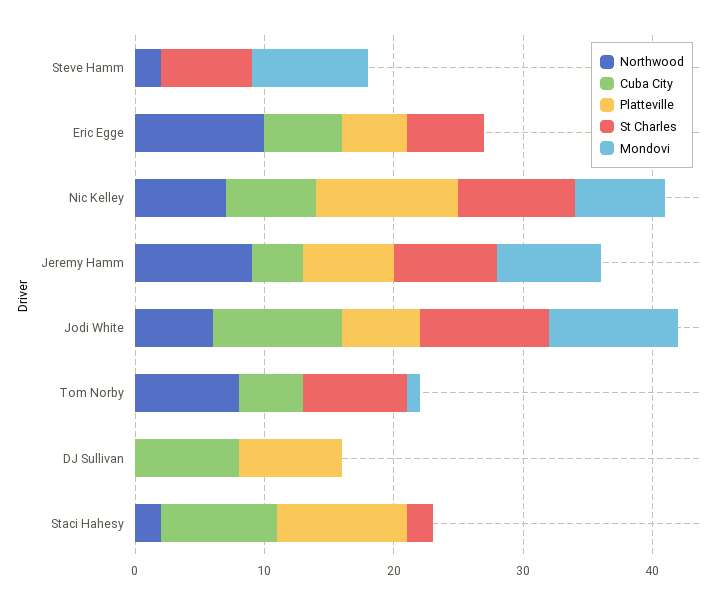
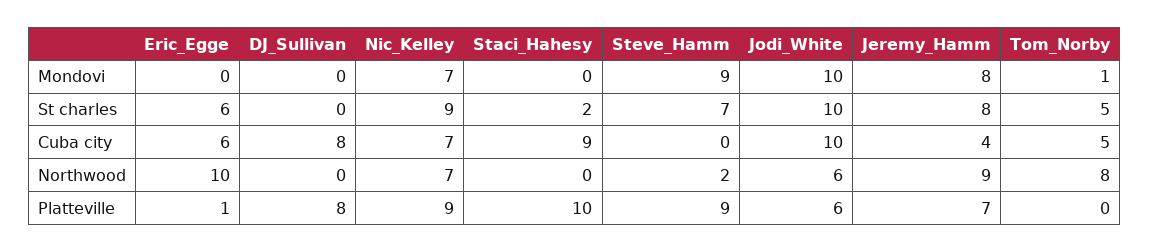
Platteville, Steve Hamm: 0 -> 9
Platteville, Eric Egge: 5 -> 1
Platteville, Nic Kelley: 11 -> 9
St Charles, Tom Norby: 8 -> 5
Northwood, Staci Hahesy: 2 -> 0

